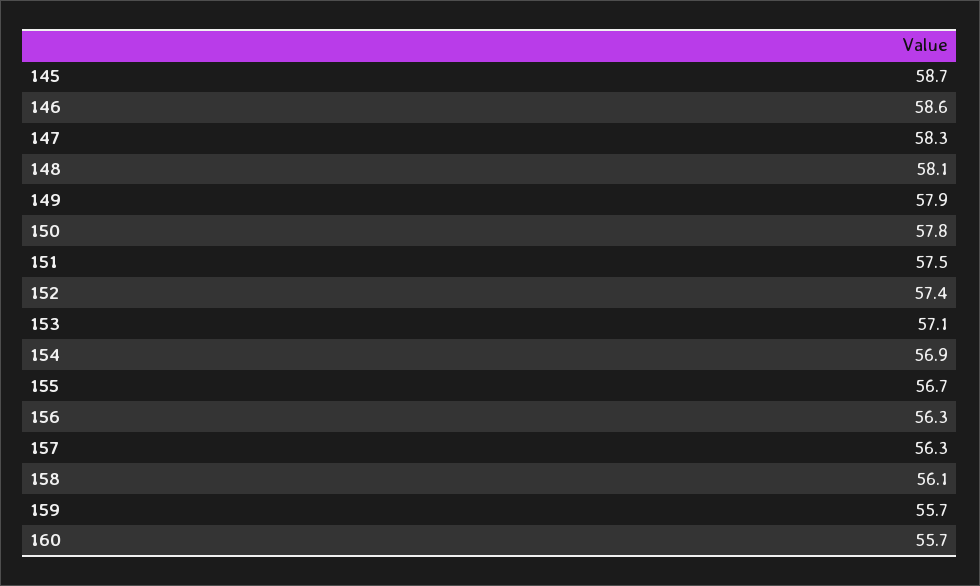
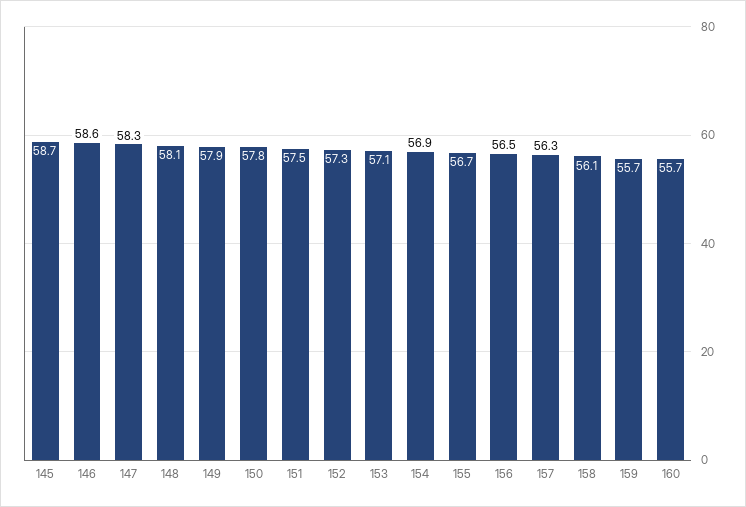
152: 57.4 -> 57.3
156: 56.3 -> 56.5

